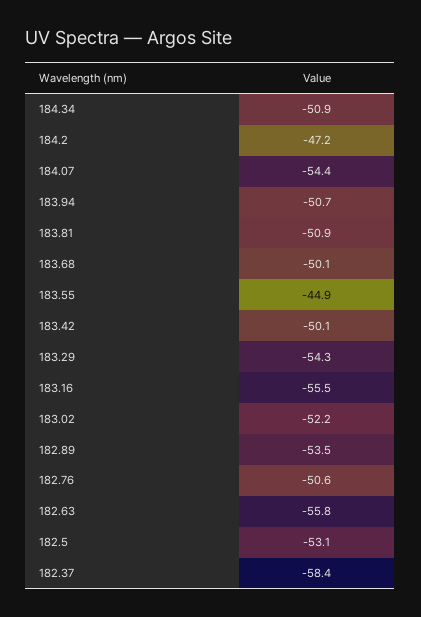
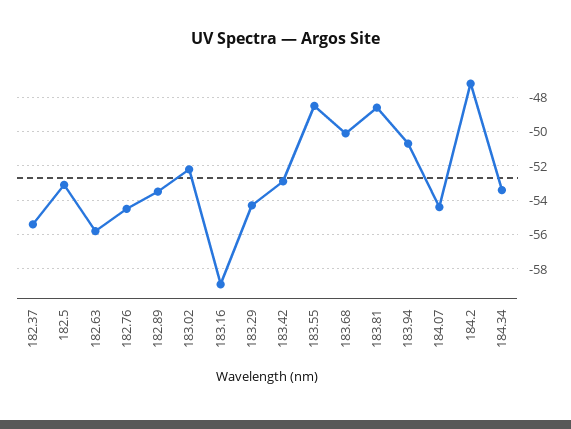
184.34: -50.9 -> -53.5
183.81: -50.9 -> -48.5
183.55: -44.9 -> -48.5
183.42: -50.1 -> -53
183.16: -55.5 -> -59
182.76: -50.6 -> -54.5
182.37: -58.4 -> -55.5

